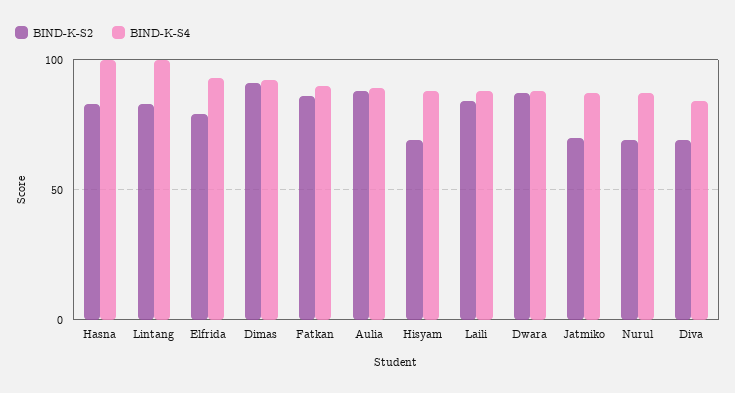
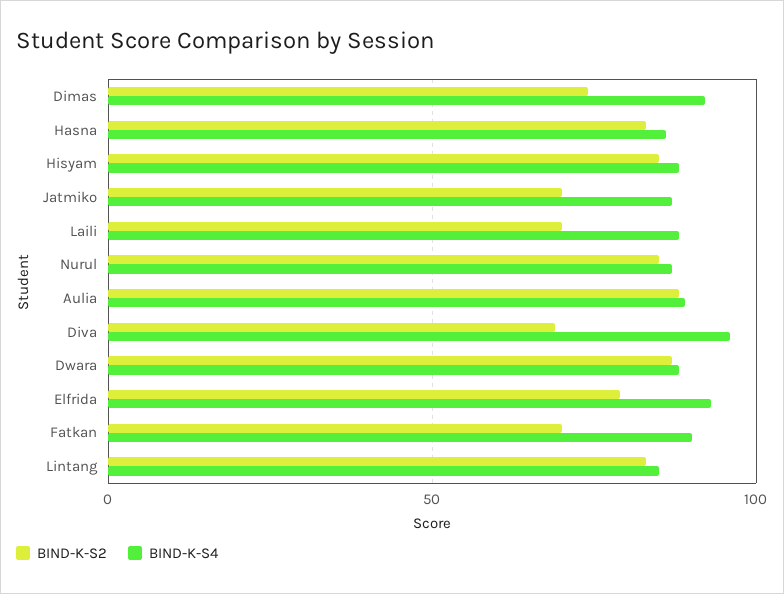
BIND-K-S4, Hasna: 100 -> 85
BIND-K-S4, Lintang: 100 -> 85
BIND-K-S2, Dimas: 90 -> 75
BIND-K-S2, Fatkan: 85 -> 70
BIND-K-S2, Hisyam: 70 -> 85
BIND-K-S2, Laili: 85 -> 70
BIND-K-S2, Nurul: 70 -> 85
BIND-K-S4, Diva: 85 -> 95

